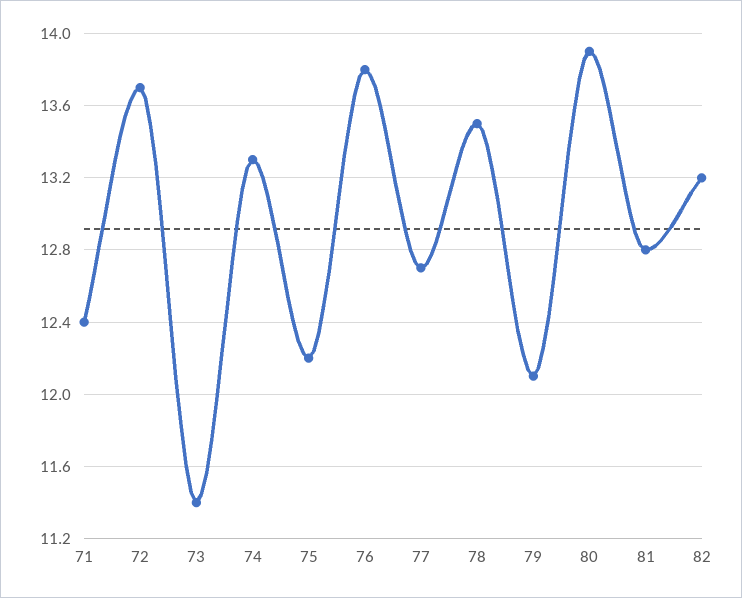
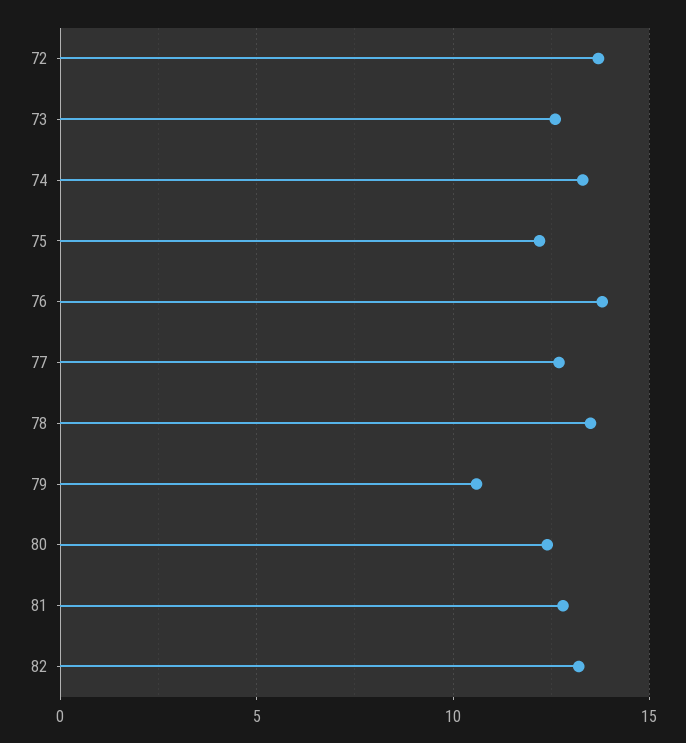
71: 12.4 -> none
73: 11.4 -> 12.5
79: 12.1 -> 10.5
80: 13.9 -> 12.5

